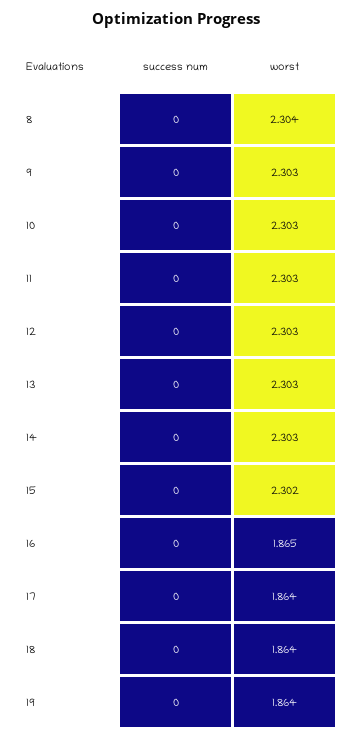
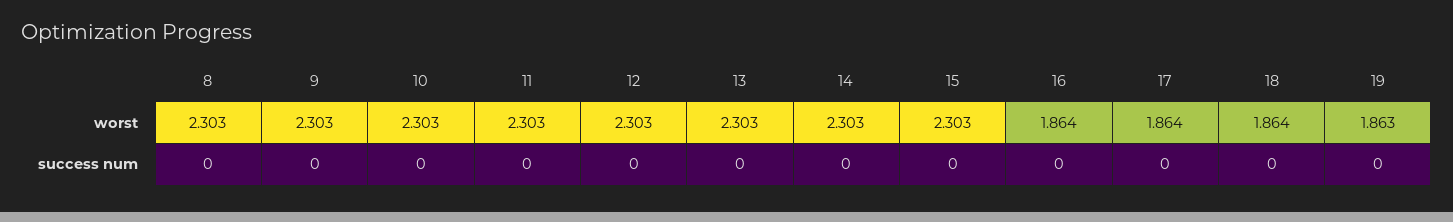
worst, 8: 2.304 -> 2.303
worst, 15: 2.302 -> 2.303
worst, 16: 1.865 -> 1.864
worst, 19: 1.864 -> 1.863

